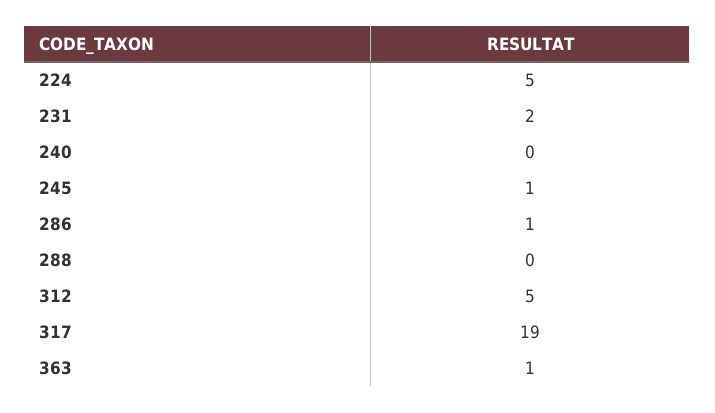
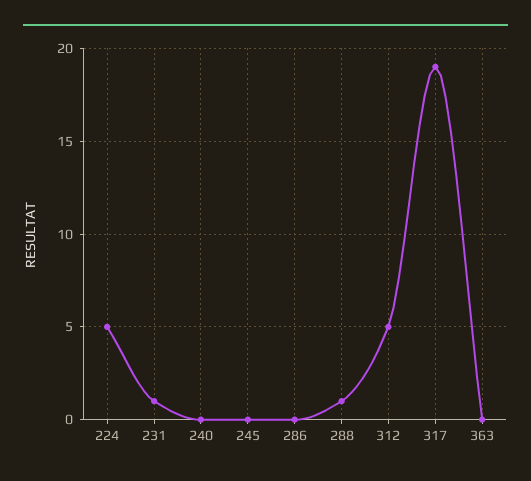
231: 2 -> 1
245: 1 -> 0
286: 1 -> 0
288: 0 -> 1
363: 1 -> 0

